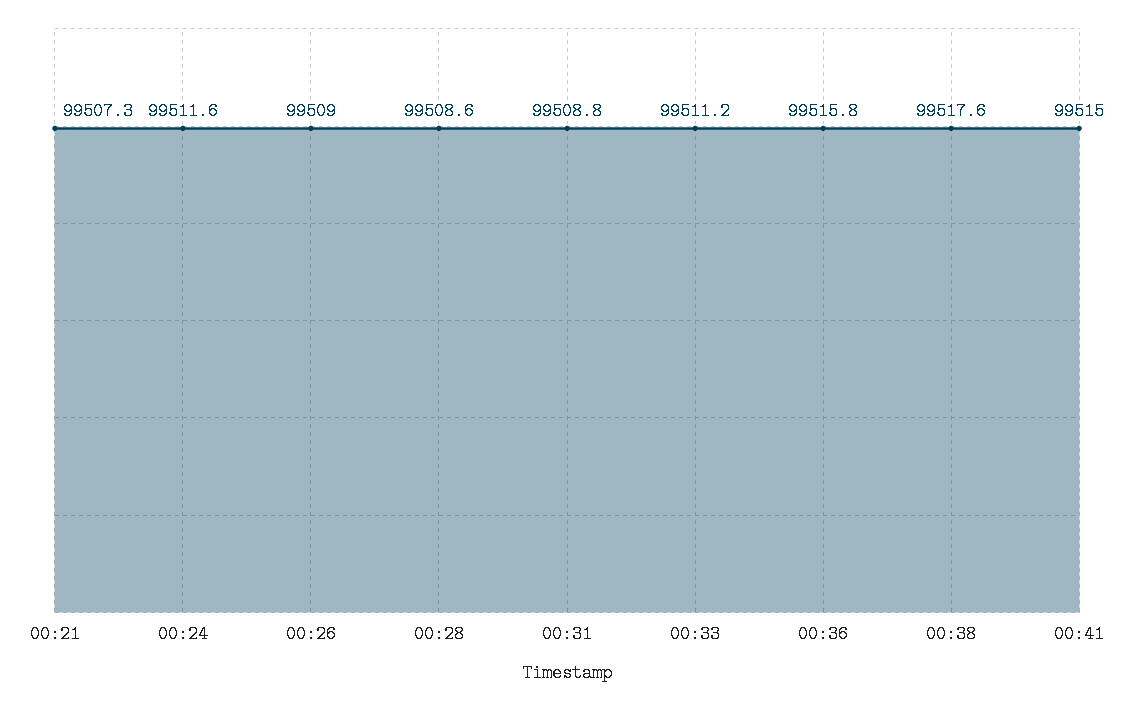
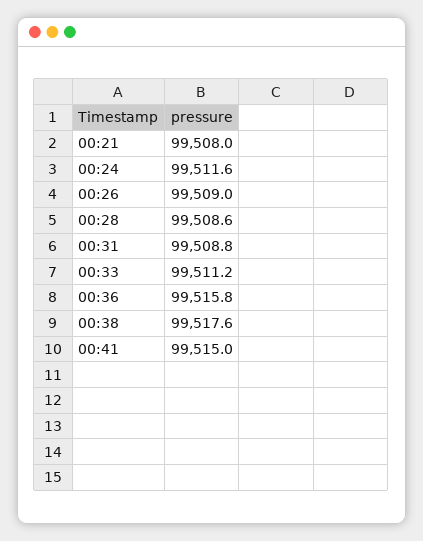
00:21: 99507.3 -> 99508

